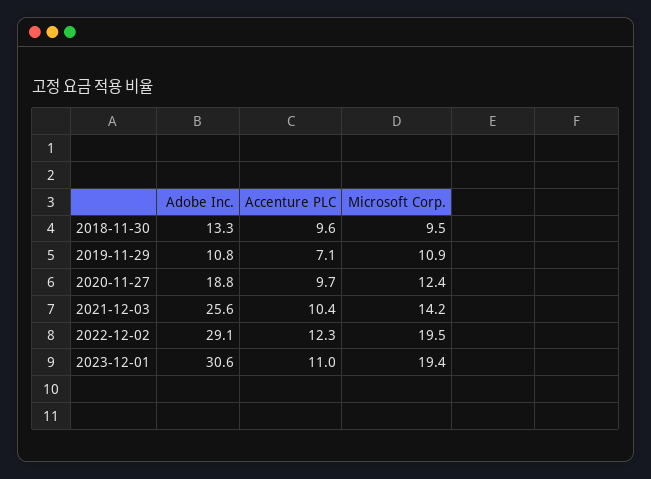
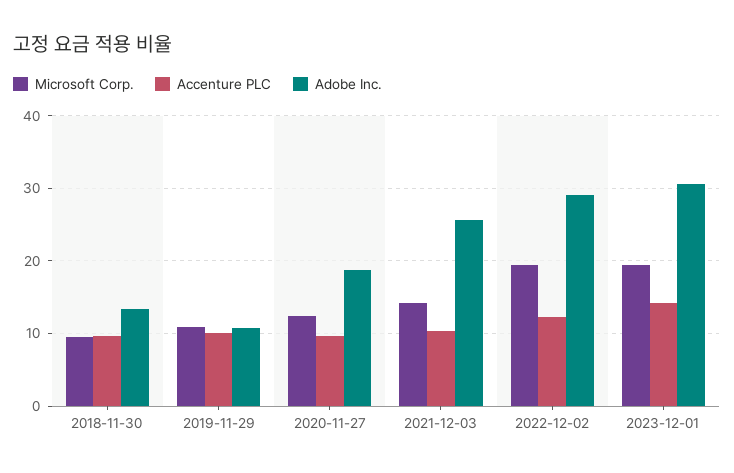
Accenture PLC, 2019-11-29: 7.1 -> 10
Accenture PLC, 2023-12-01: 11 -> 14

